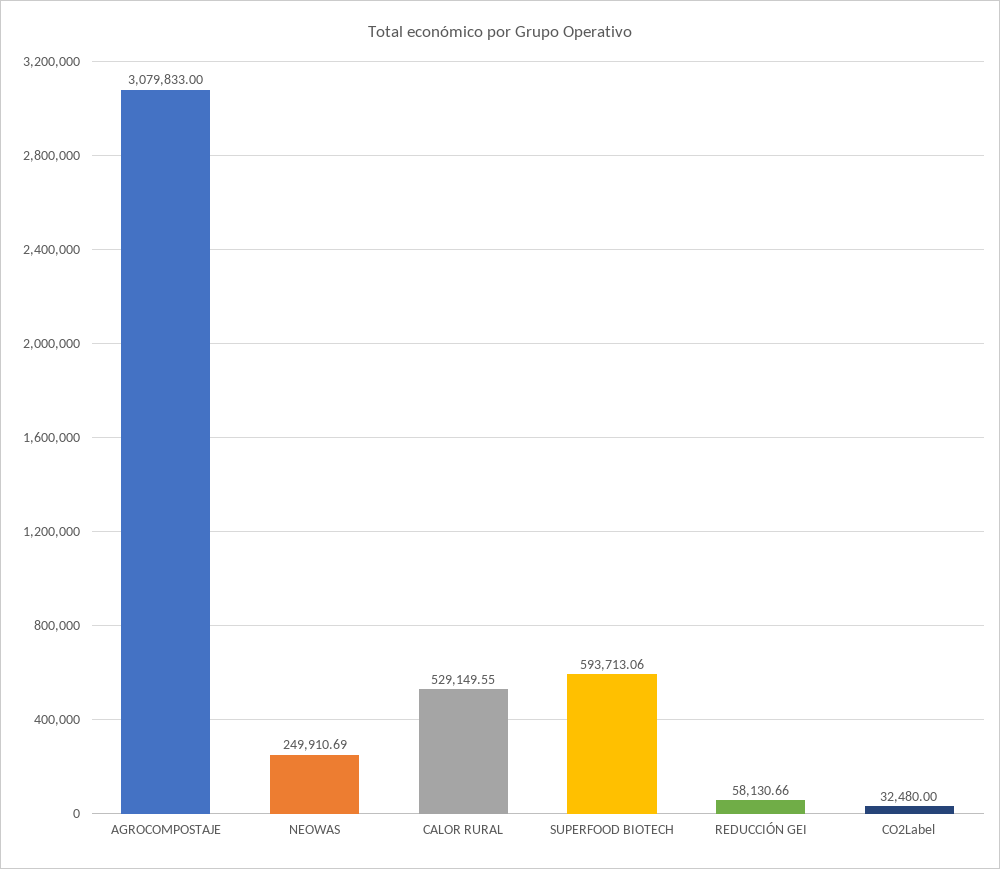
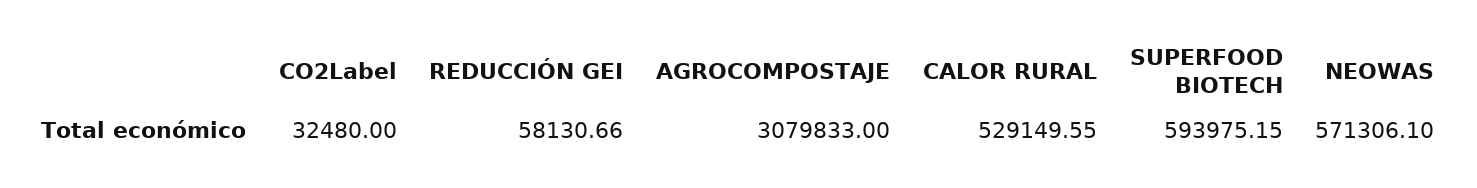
NEOWAS: 249910.69 -> 571306.1
SUPERFOOD BIOTECH: 593713.06 -> 593975.15

